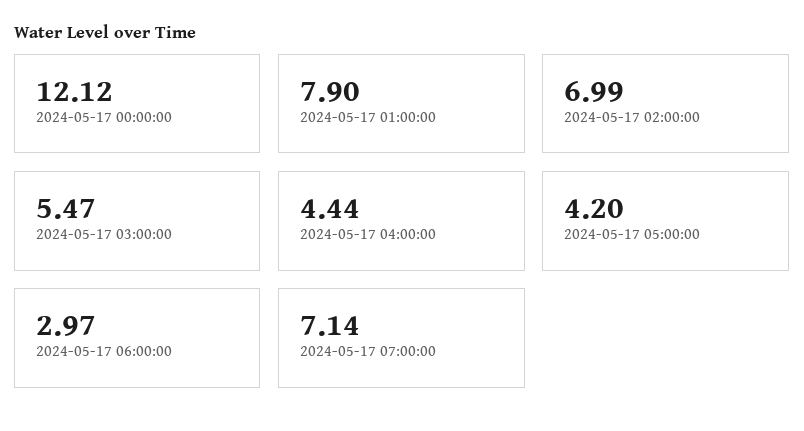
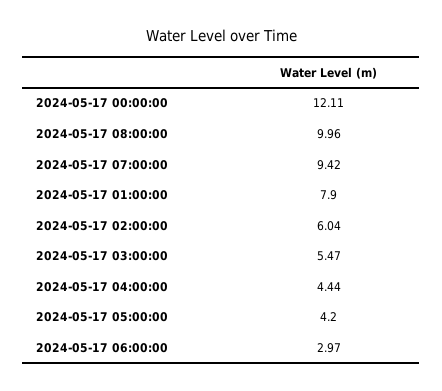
2024-05-17 00:00:00: 12.12 -> 12.11
2024-05-17 02:00:00: 6.99 -> 6.04
2024-05-17 07:00:00: 7.14 -> 9.42
2024-05-17 08:00:00: none -> 9.96

